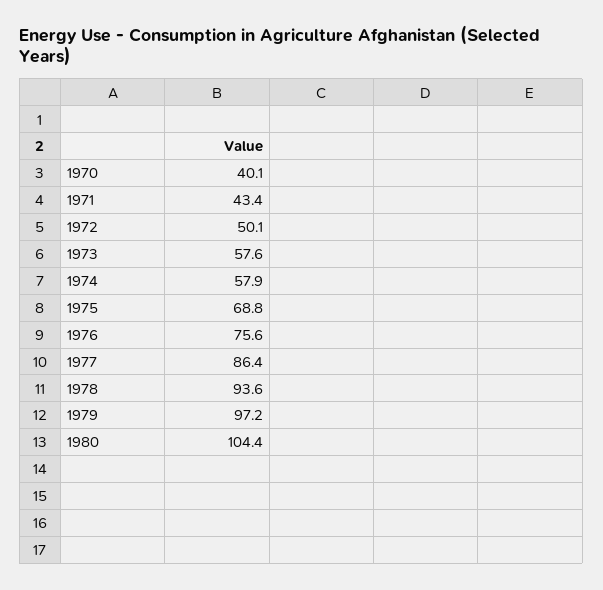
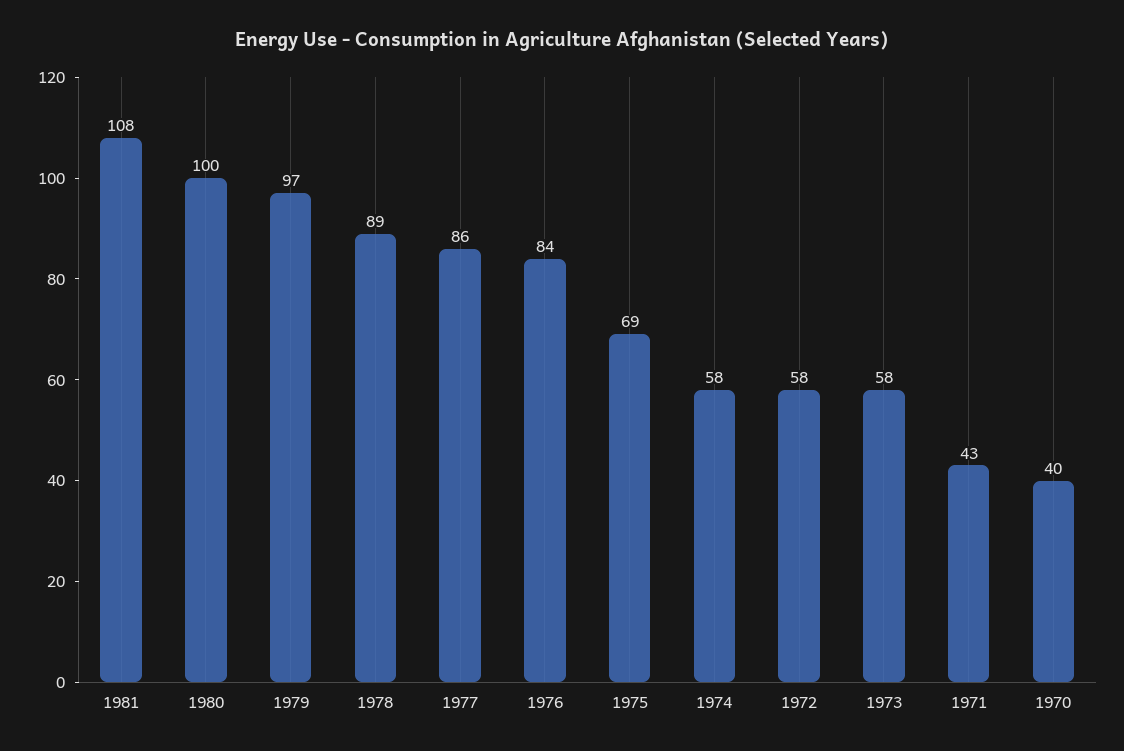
1972: 50.1 -> 58
1976: 75.6 -> 84
1978: 93.6 -> 89
1980: 104.4 -> 100
1981: none -> 108

